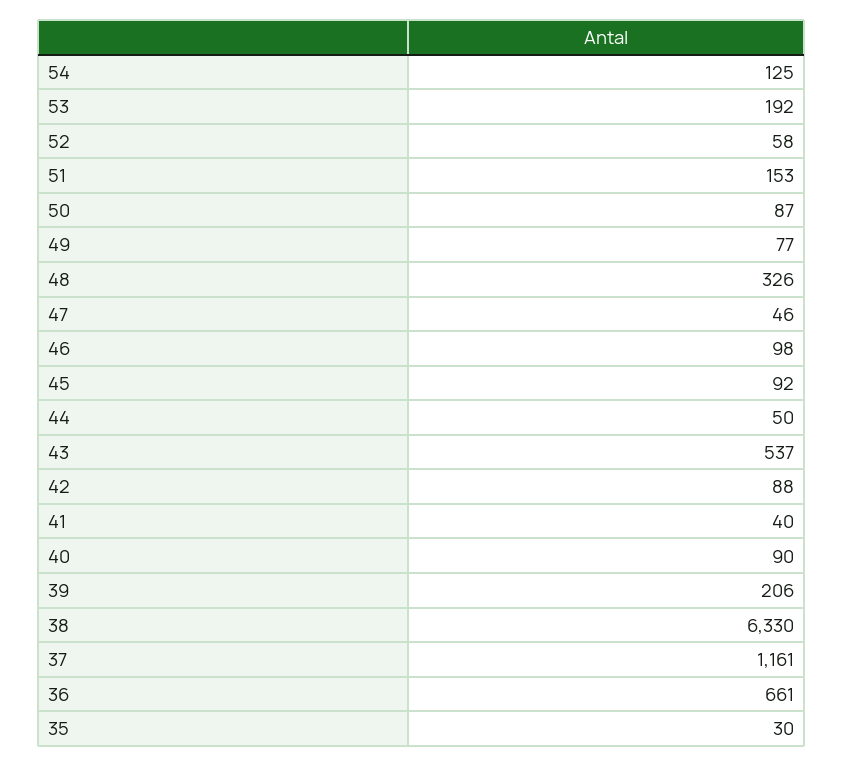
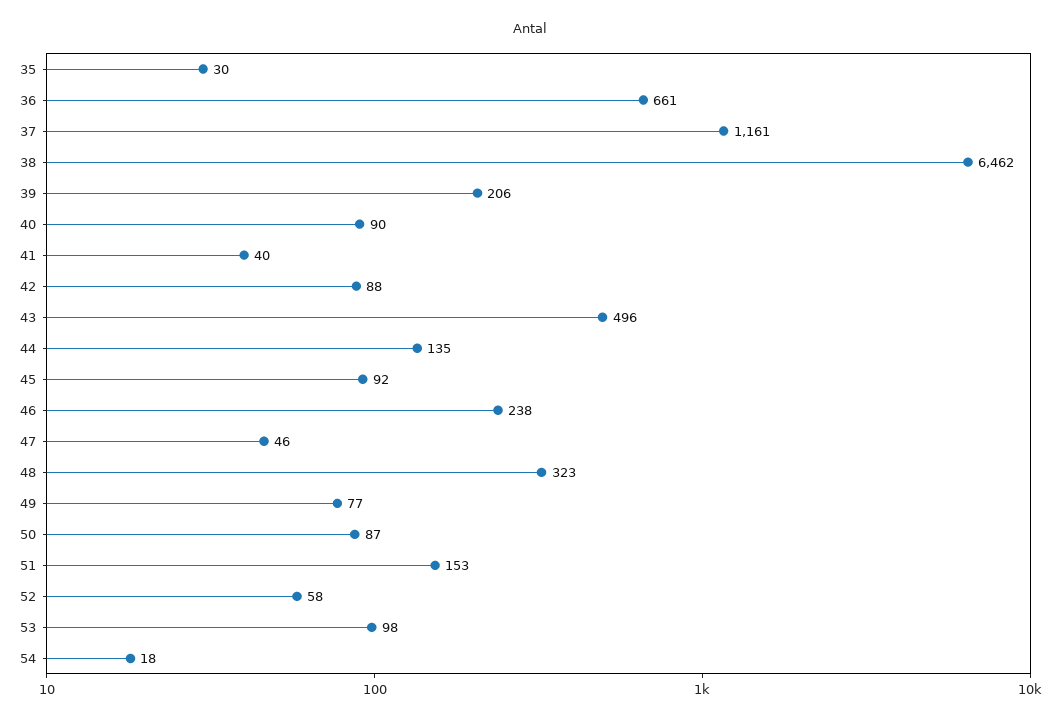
54: 125 -> 18
53: 192 -> 98
48: 326 -> 323
46: 98 -> 238
44: 50 -> 135
43: 537 -> 496
38: 6330 -> 6462

